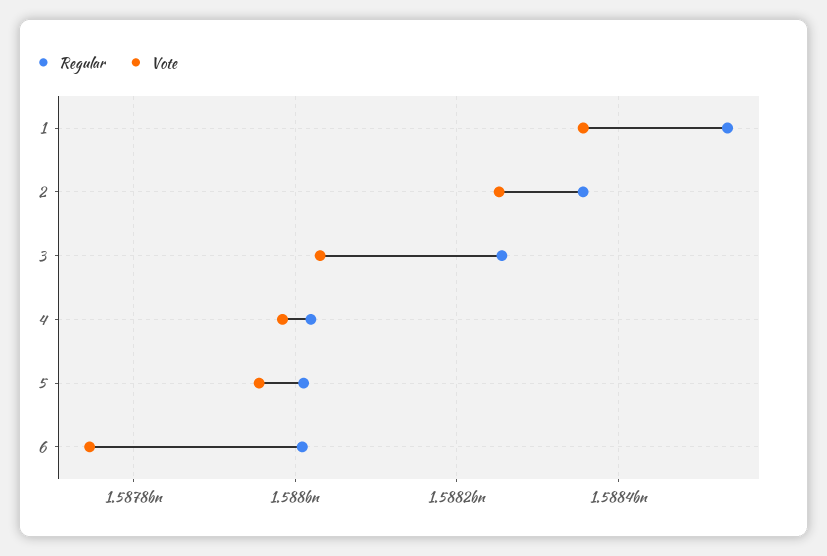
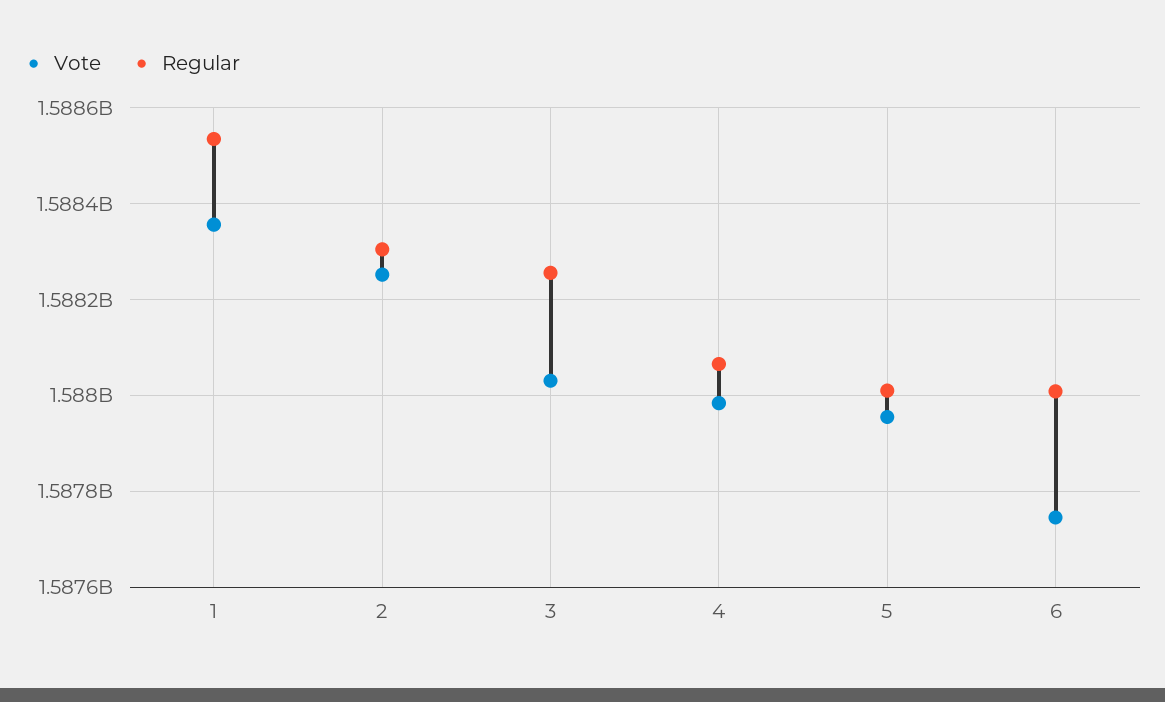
Regular, 2: 1588360000 -> 1588300000
Regular, 4: 1588020000 -> 1588060000

